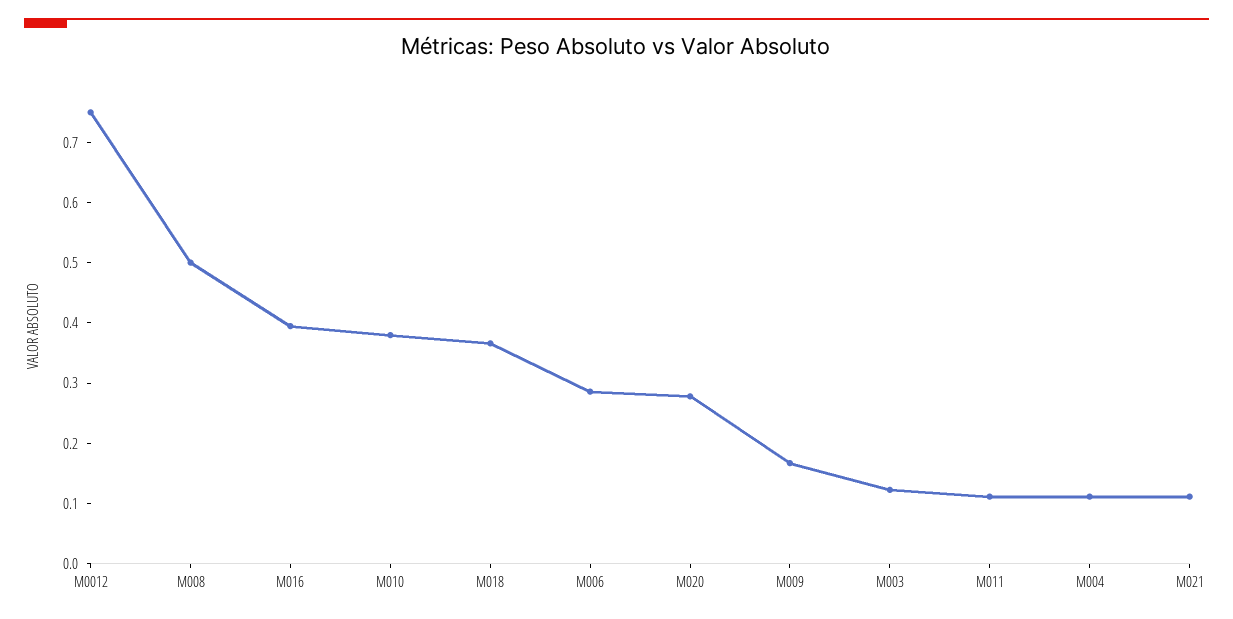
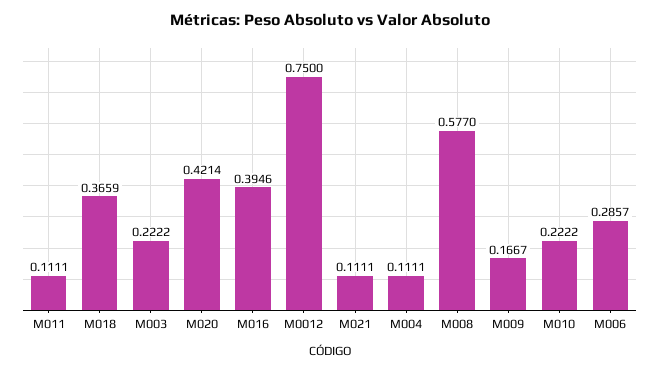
M008: 0.5 -> 0.577
M010: 0.38 -> 0.2222
M020: 0.28 -> 0.4214
M003: 0.12 -> 0.2222

